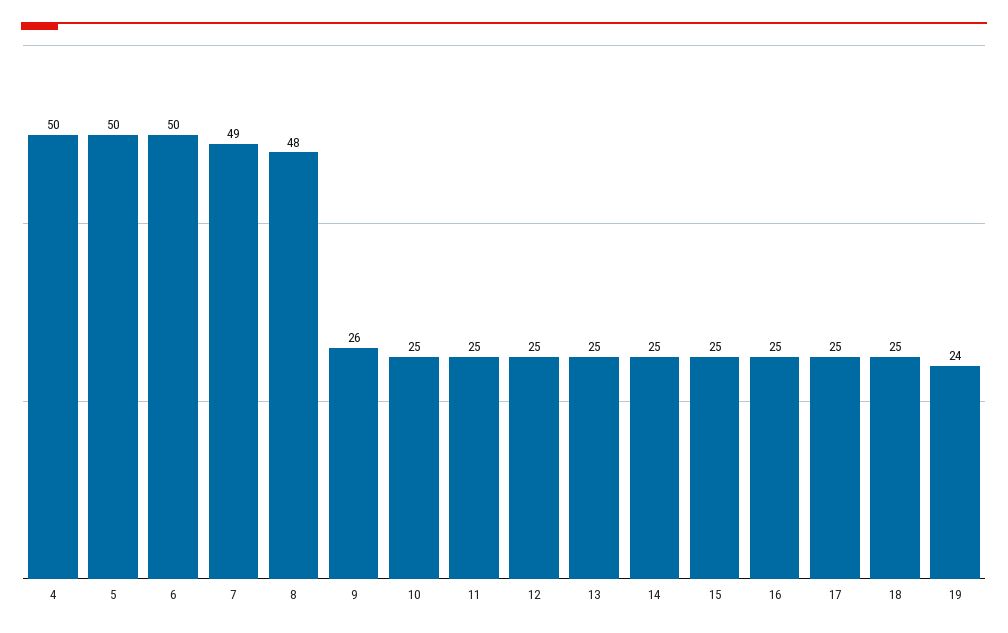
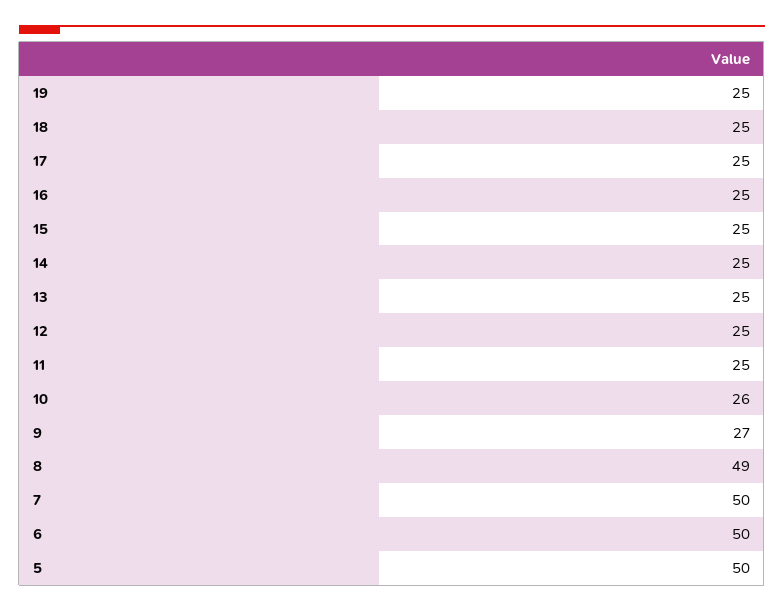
4: 50 -> none
7: 49 -> 50
8: 48 -> 49
9: 26 -> 27
10: 25 -> 26
19: 24 -> 25

